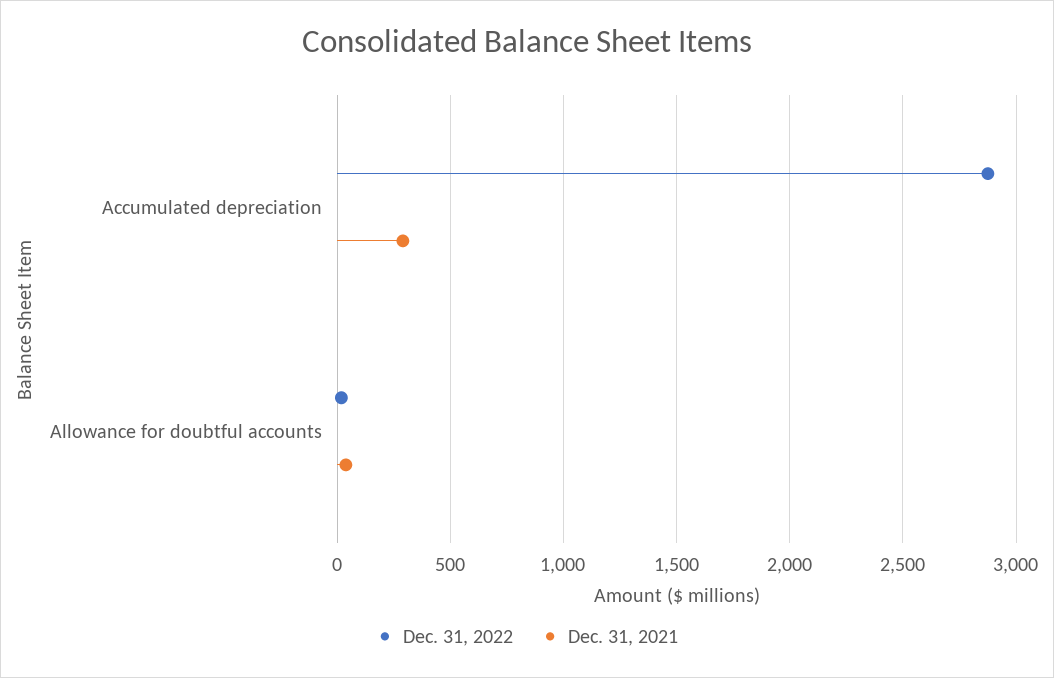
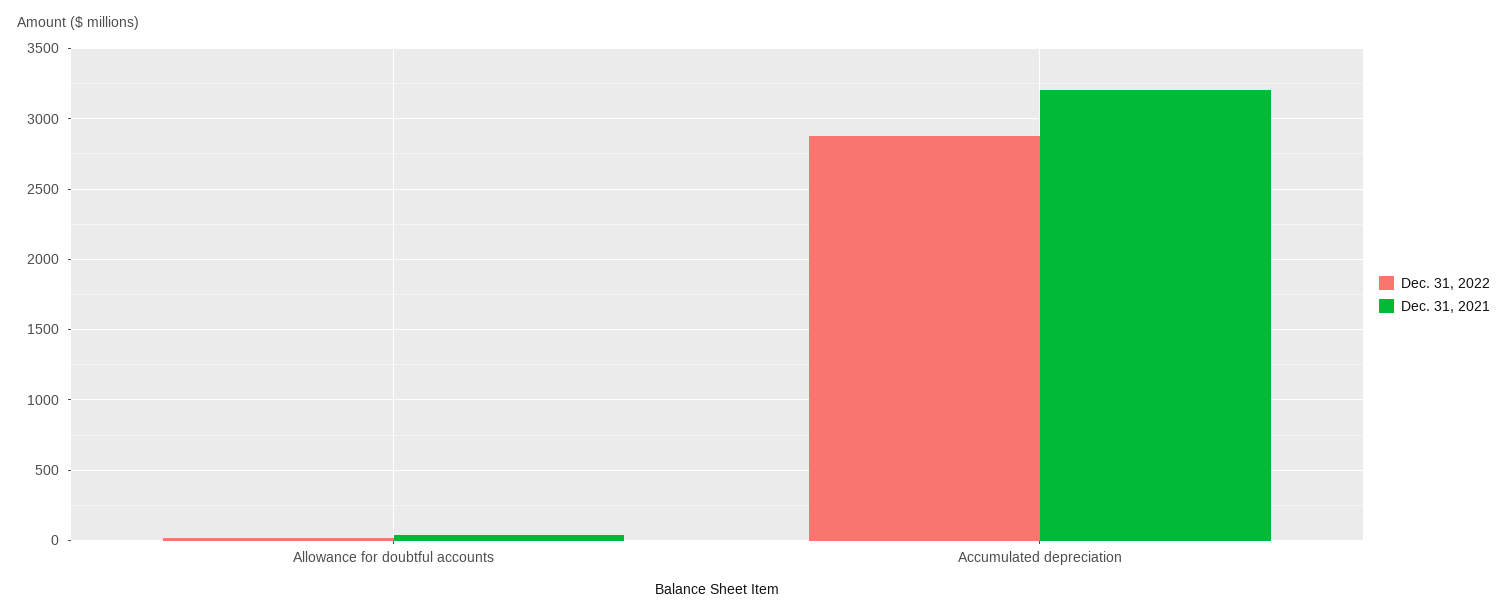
Dec. 31, 2021, Accumulated depreciation: 300 -> 3200

